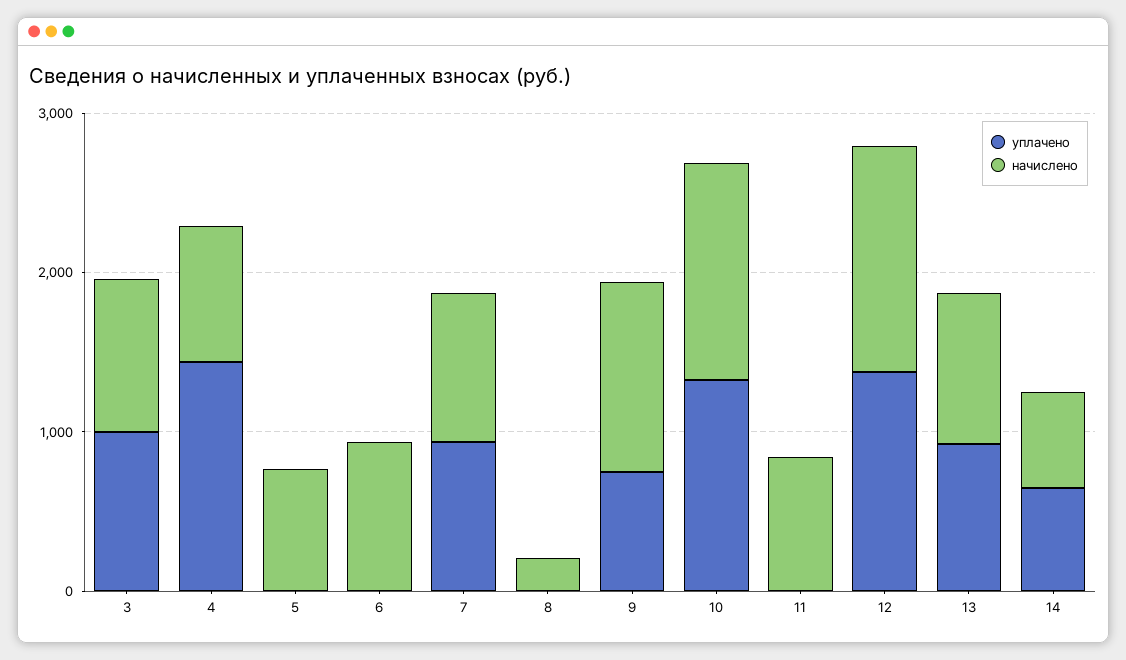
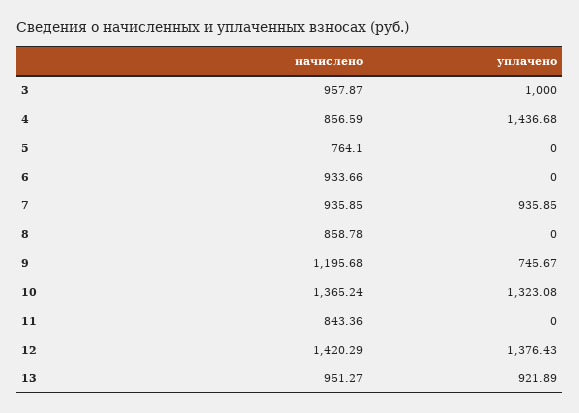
начислено, 8: 200 -> 858.78
уплачено, 14: 600 -> none
начислено, 14: 600 -> none

